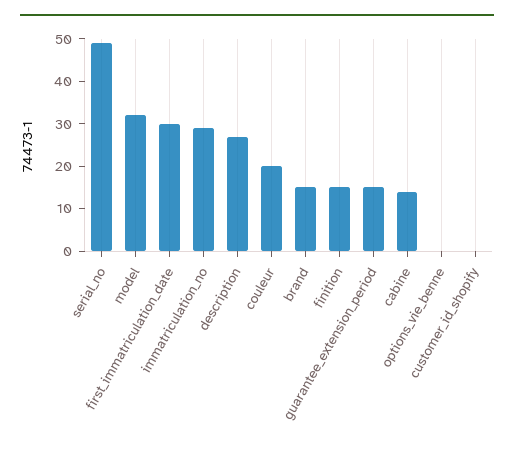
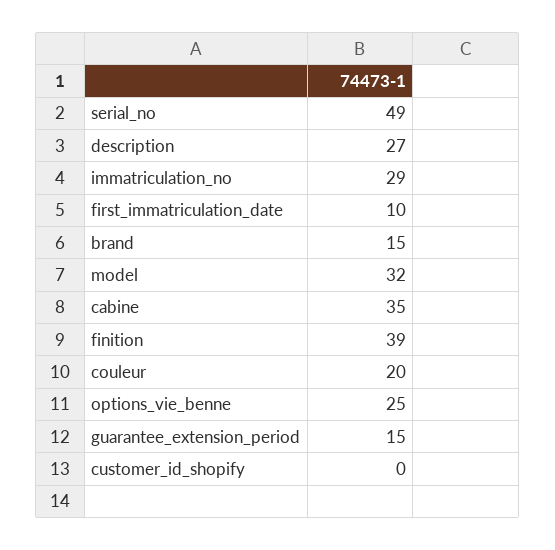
first_immatriculation_date: 30 -> 10
finition: 15 -> 39
cabine: 15 -> 35
options_vie_benne: 0 -> 25

